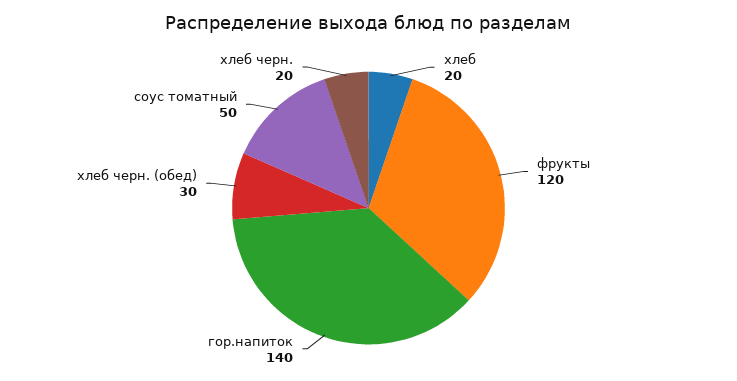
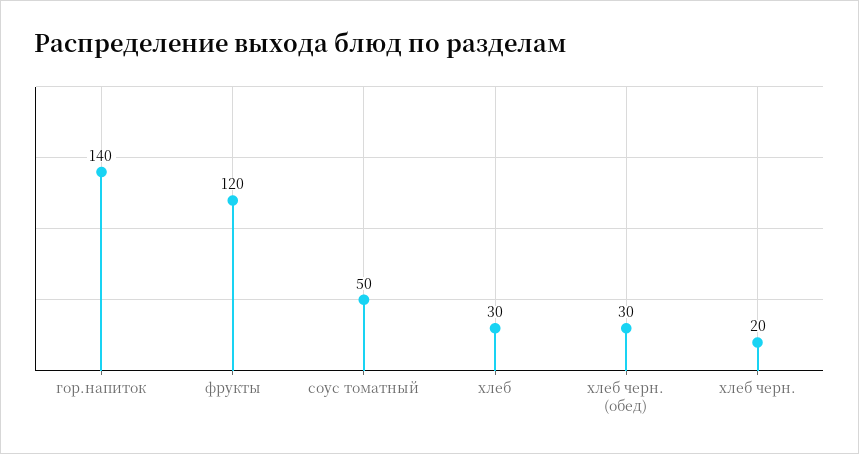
хлеб: 20 -> 30

